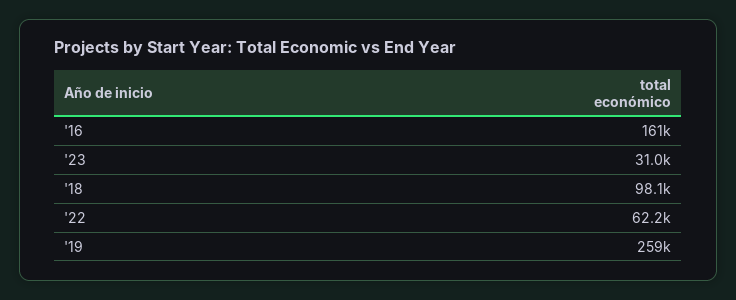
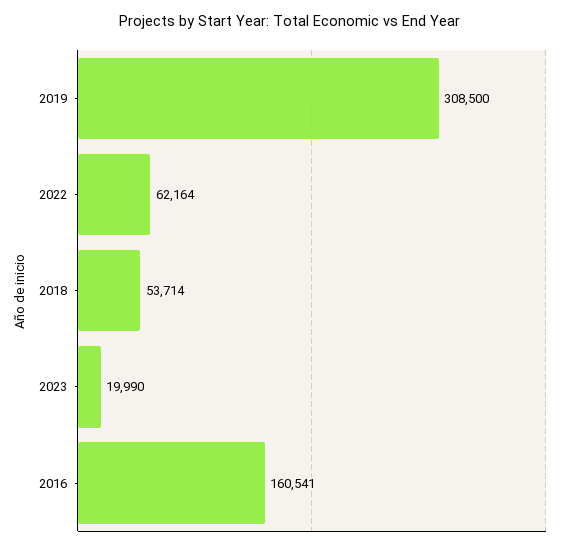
'23: 31000 -> 19990
'18: 98100 -> 53714
'19: 259000 -> 308500

